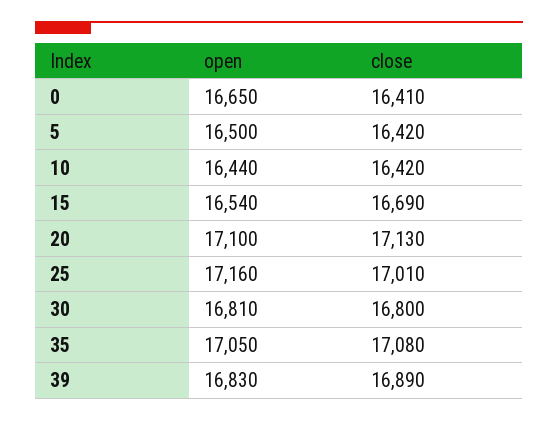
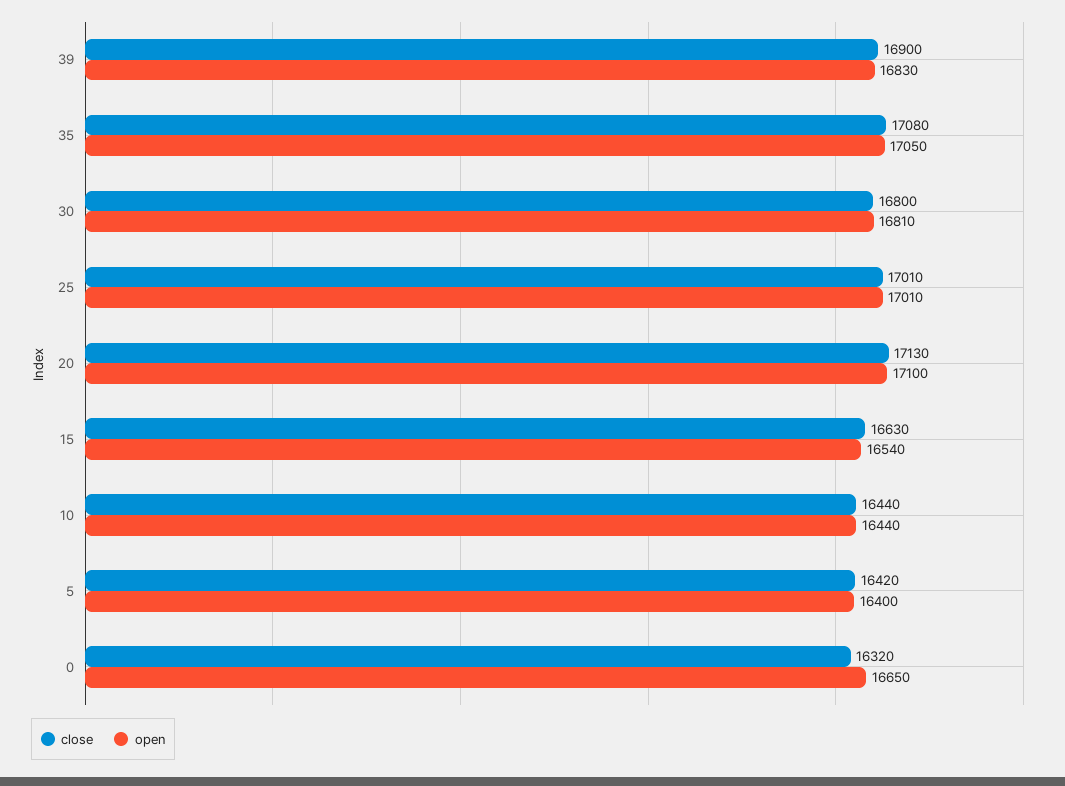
close, 0: 16410 -> 16320
open, 5: 16500 -> 16400
close, 10: 16420 -> 16440
close, 15: 16690 -> 16630
open, 25: 17160 -> 17010
close, 39: 16890 -> 16900

